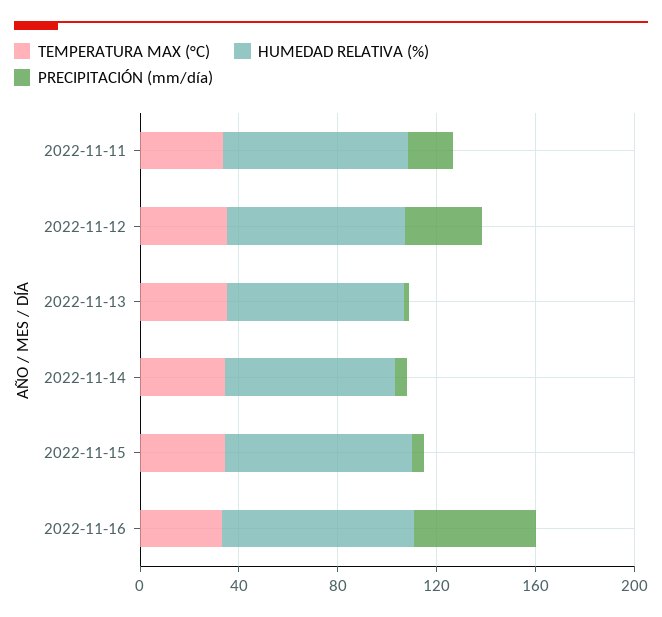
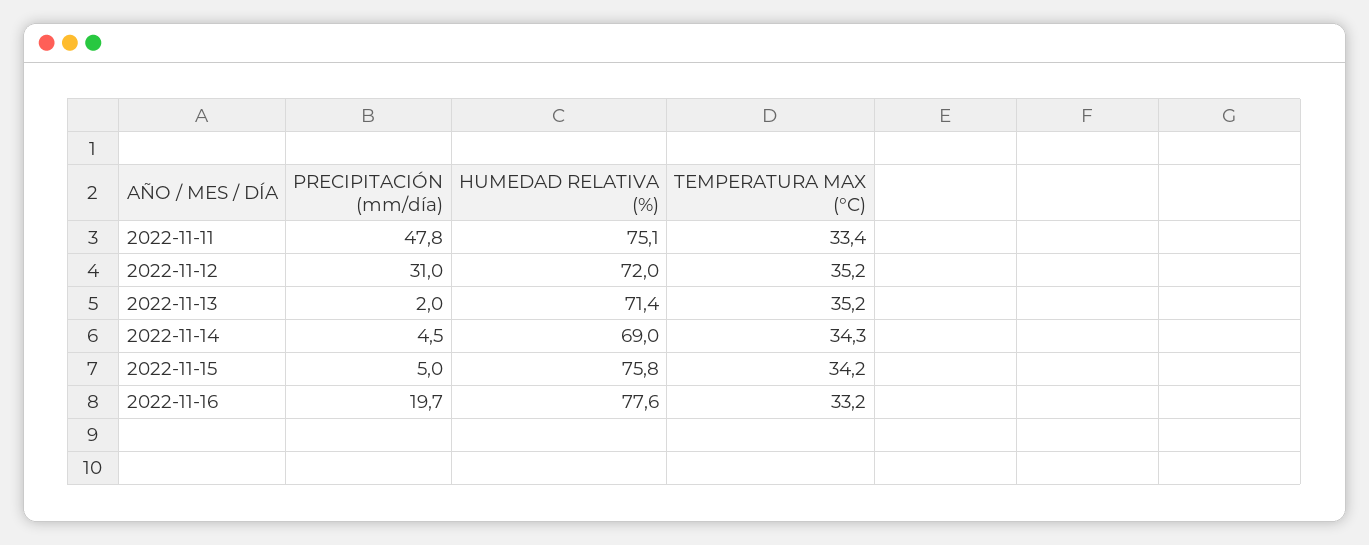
PRECIPITACIÓN (mm/día), 2022-11-11: 20 -> 47.8
PRECIPITACIÓN (mm/día), 2022-11-16: 50 -> 19.7

